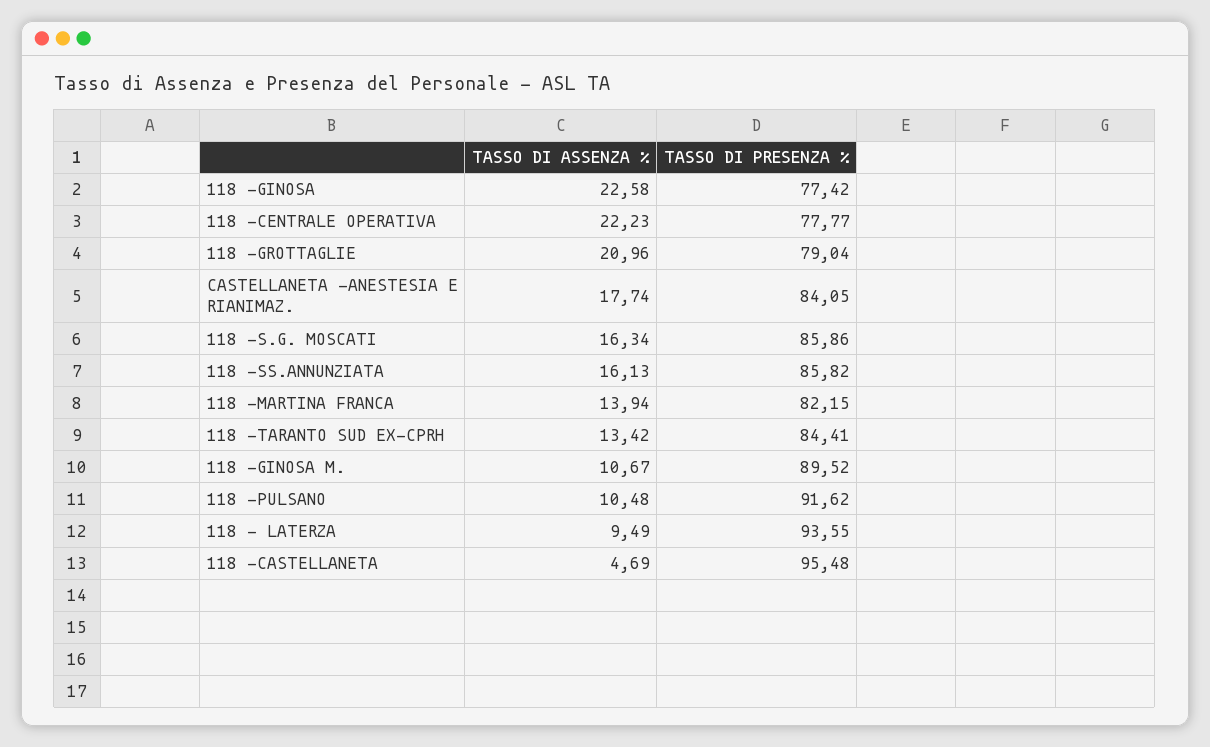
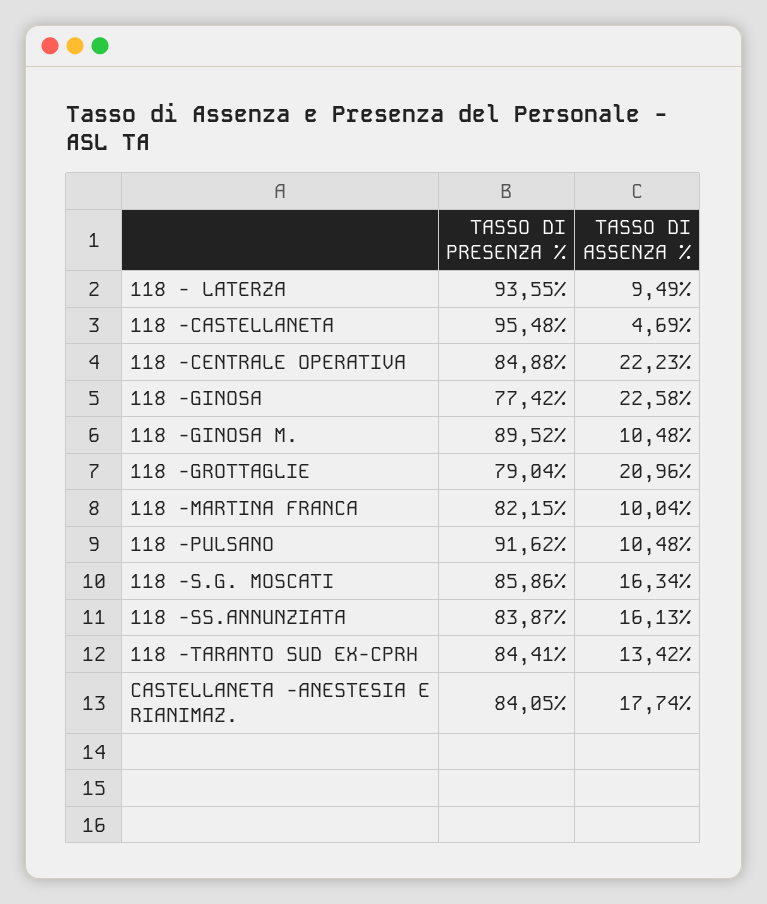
TASSO DI PRESENZA %, 118 -CENTRALE OPERATIVA: 77.77 -> 84.88
TASSO DI PRESENZA %, 118 -SS.ANNUNZIATA: 85.82 -> 83.87
TASSO DI ASSENZA %, 118 -MARTINA FRANCA: 13.94 -> 10.04
TASSO DI ASSENZA %, 118 -GINOSA M.: 10.67 -> 10.48

